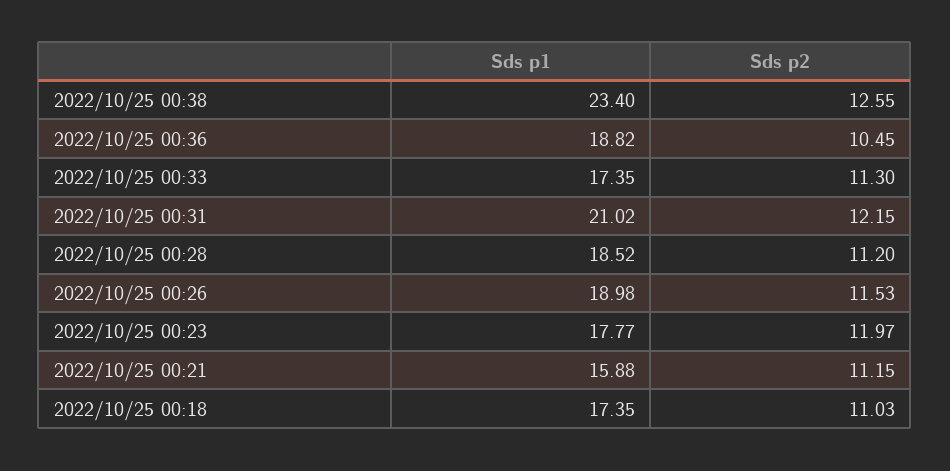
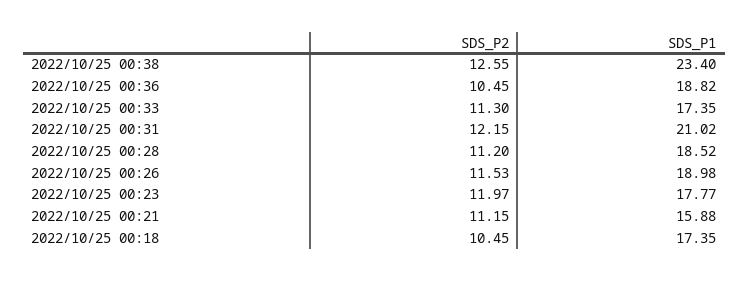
Sds p2, 2022/10/25 00:18: 11.03 -> 10.45

